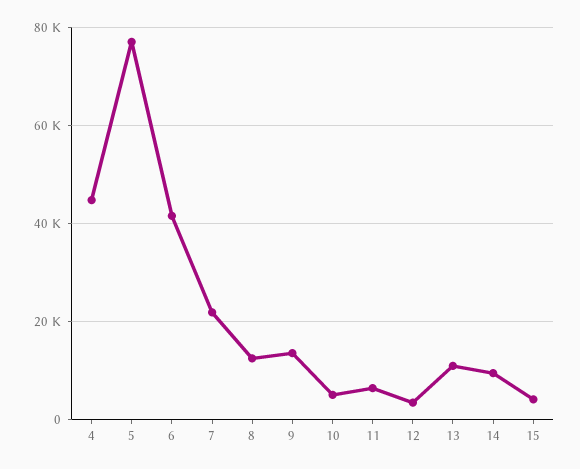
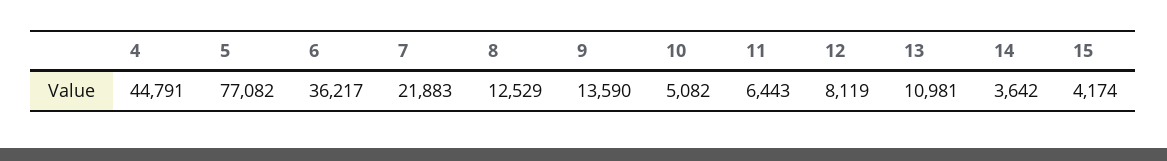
6: 42000 -> 36217
12: 4000 -> 8119
14: 10000 -> 3642

